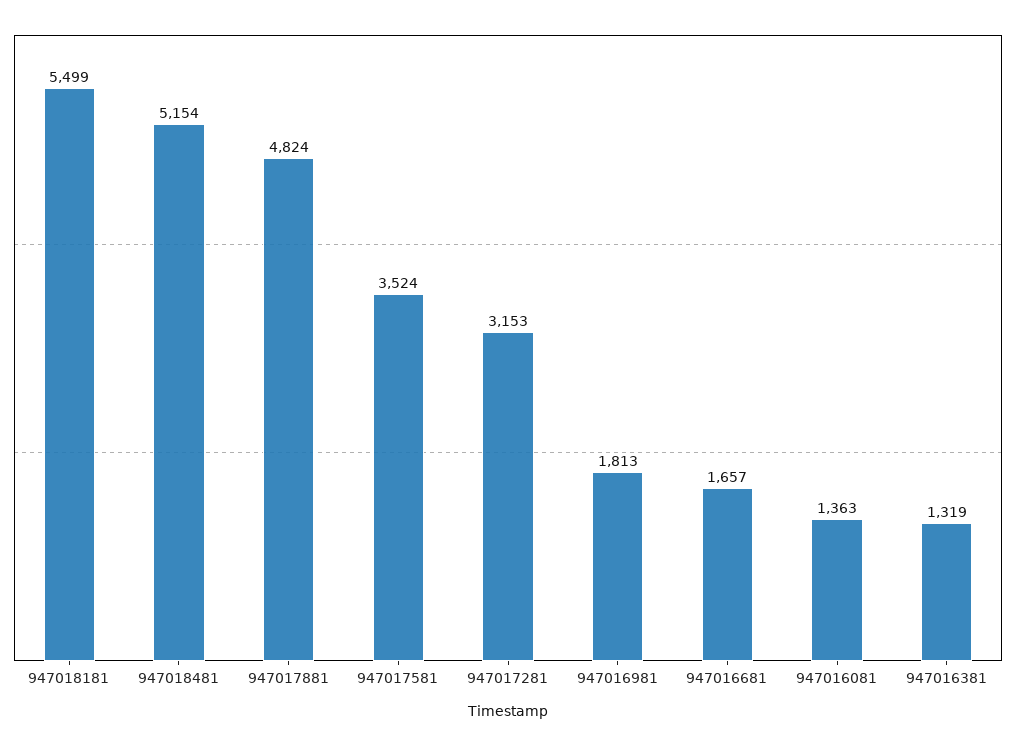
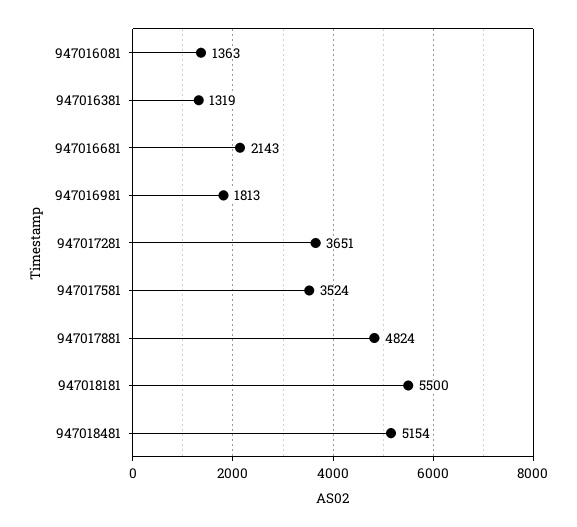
947018181: 5499 -> 5500
947017281: 3153 -> 3651
947016681: 1657 -> 2143

